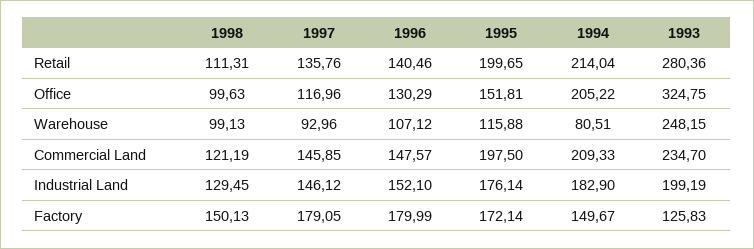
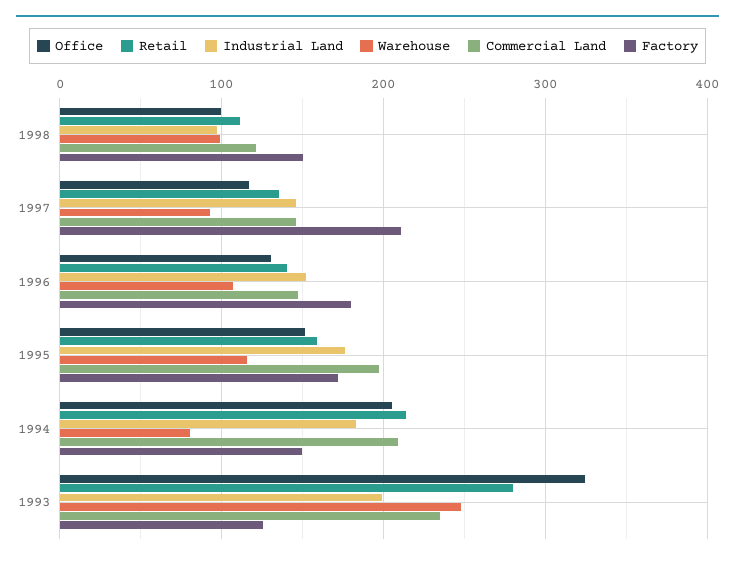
Retail, 1995: 199.65 -> 160
Industrial Land, 1998: 129.45 -> 100
Factory, 1997: 179.05 -> 210

